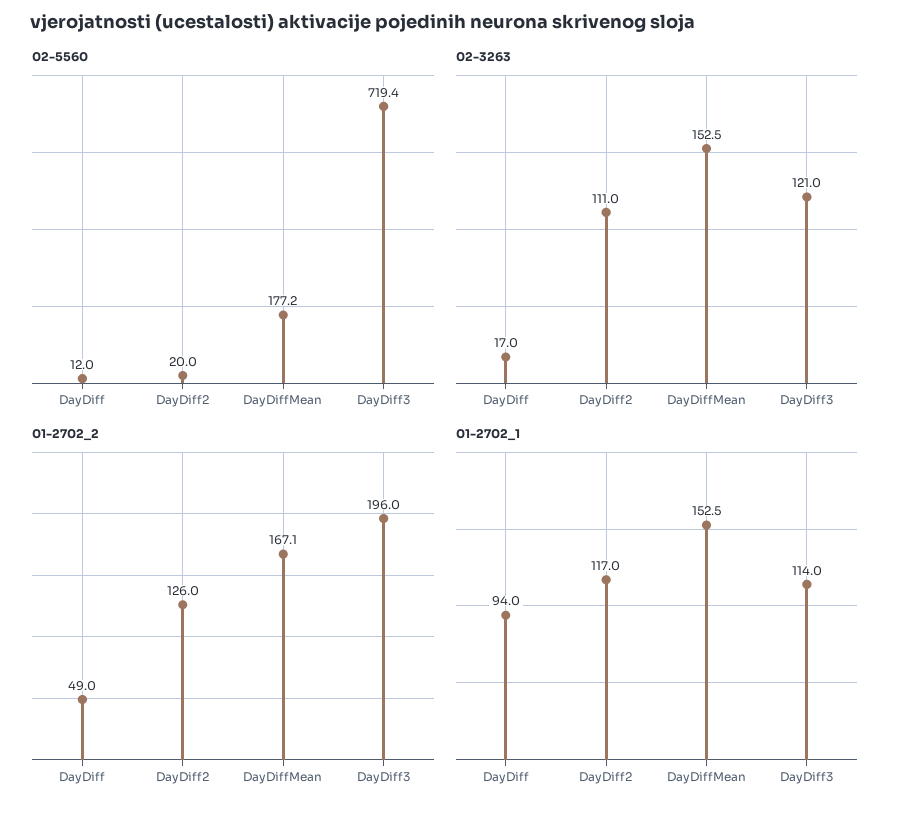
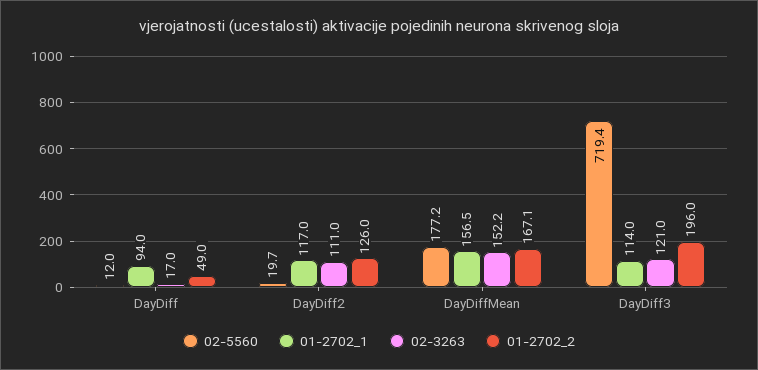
02-5560, DayDiff2: 20 -> 19.7
02-3263, DayDiffMean: 152.5 -> 152.2
01-2702_1, DayDiffMean: 152.5 -> 156.5

